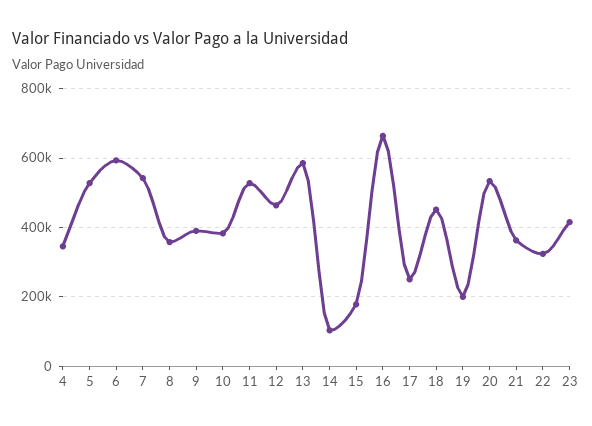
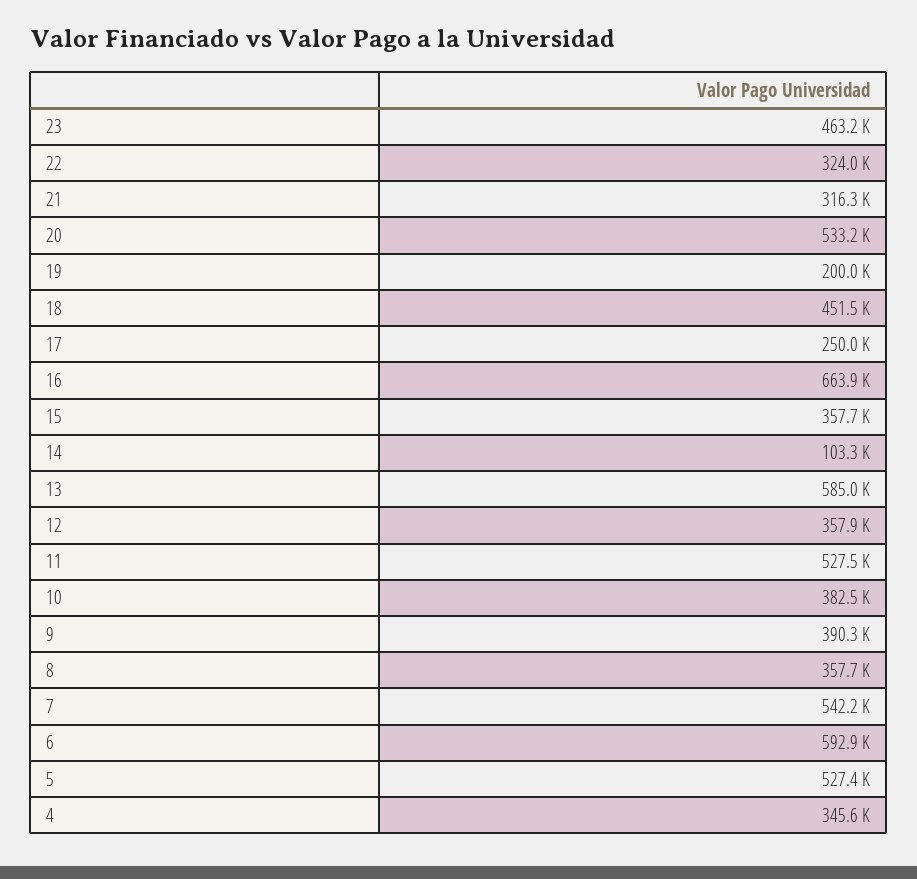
12: 460000 -> 357900
15: 180000 -> 357700
21: 360000 -> 316300
23: 420000 -> 463200

